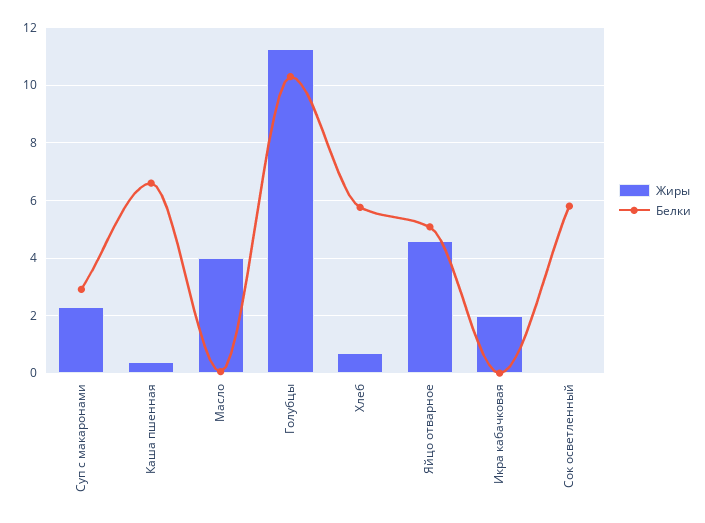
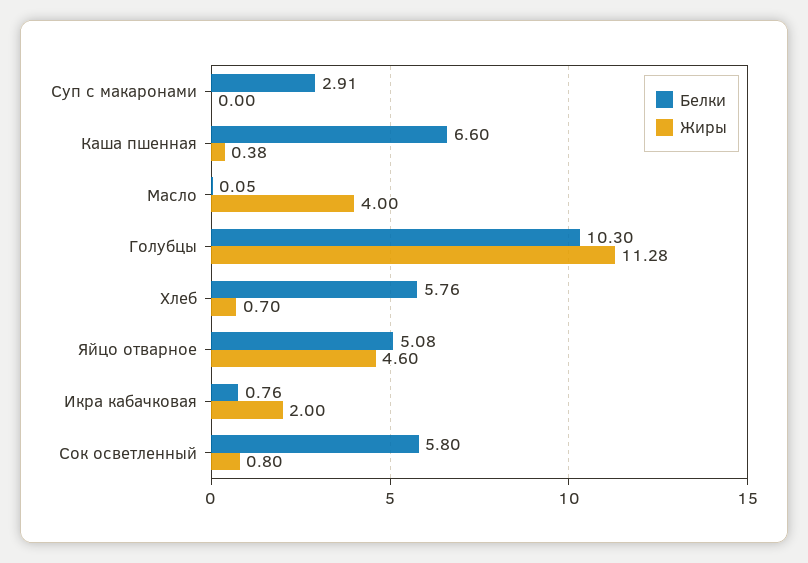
Жиры, Суп с макаронами: 2.25 -> 0
Белки, Икра кабачковая: 0 -> 0.76
Жиры, Сок осветленный: 0 -> 0.8

